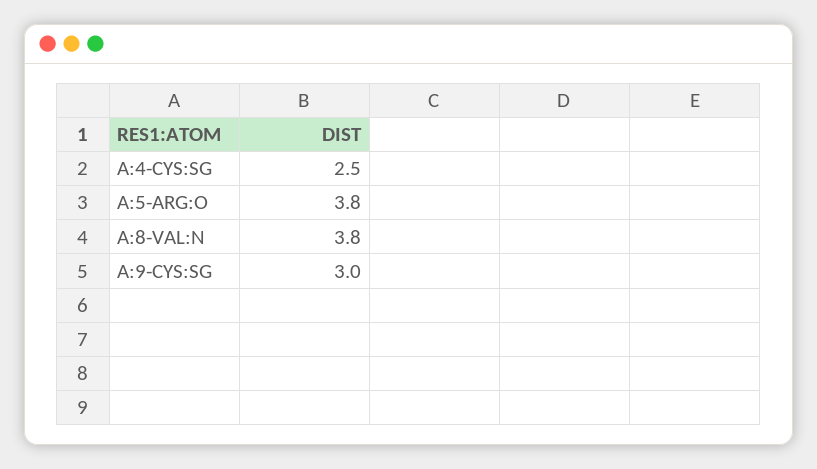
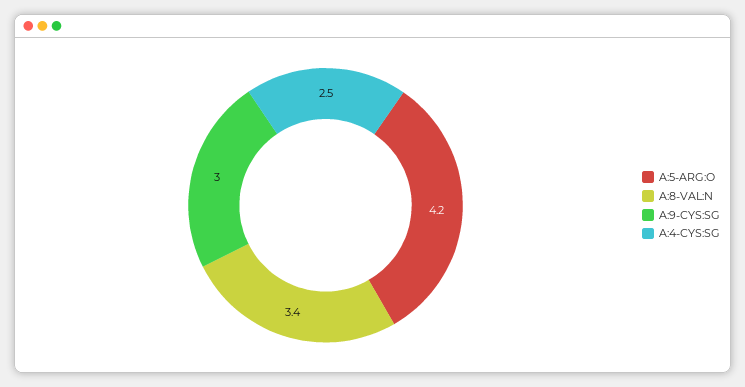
A:5-ARG:O: 3.8 -> 4.2
A:8-VAL:N: 3.8 -> 3.4

